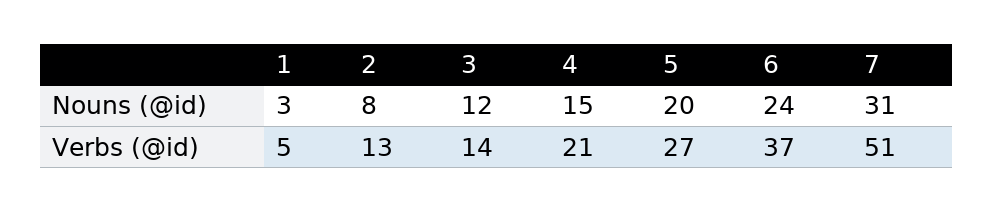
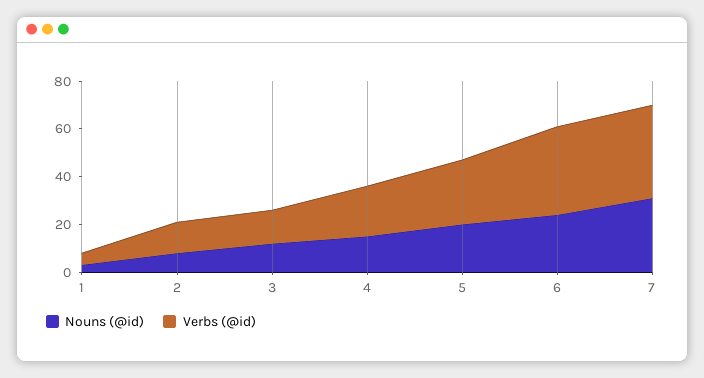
Verbs (@id), 7: 51 -> 40

